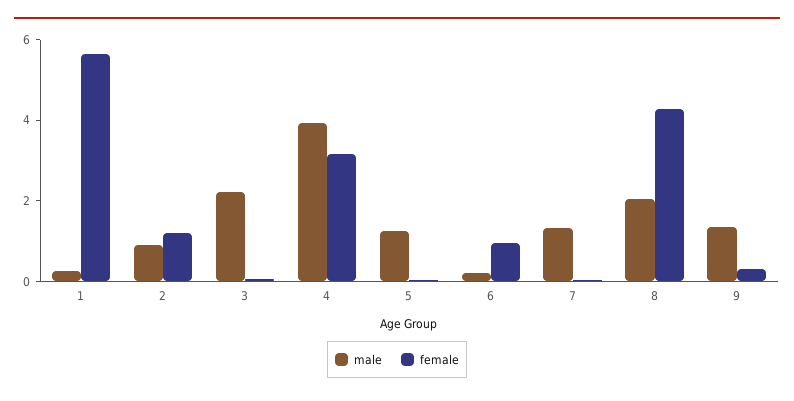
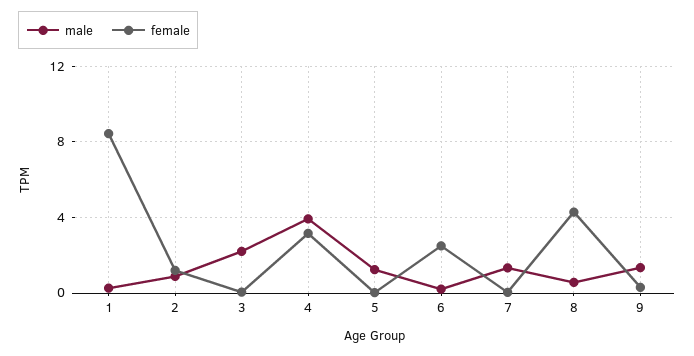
female, 1: 5.5 -> 8.5
female, 6: 1 -> 2.5
male, 8: 2 -> 0.5

